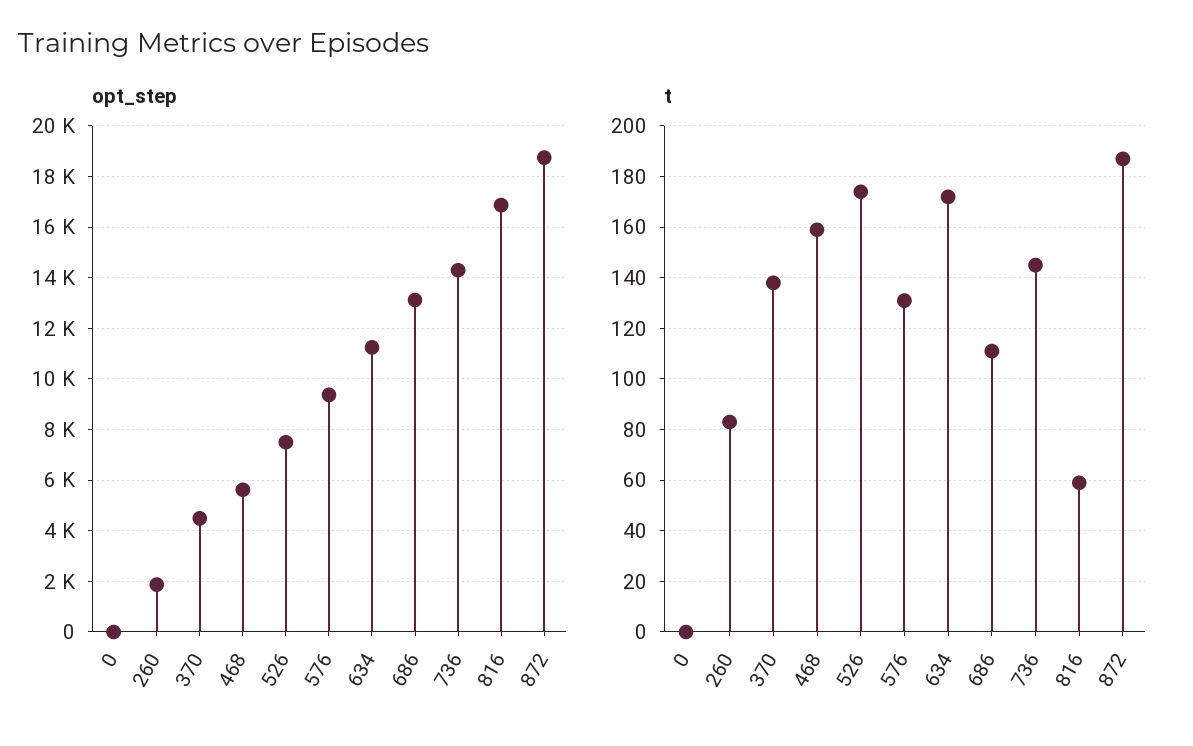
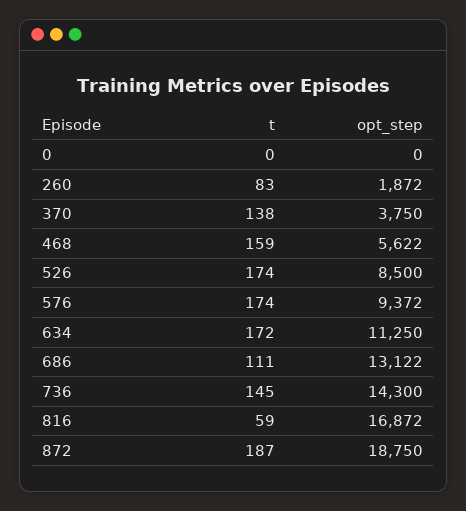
opt_step, 370: 4500 -> 3750
opt_step, 526: 7500 -> 8500
t, 576: 130 -> 174

